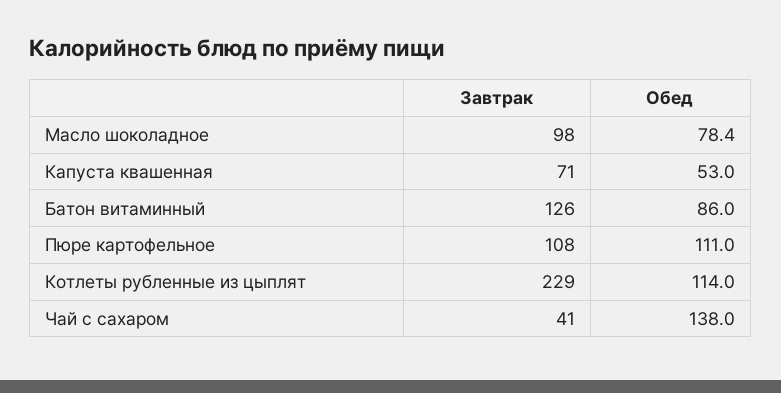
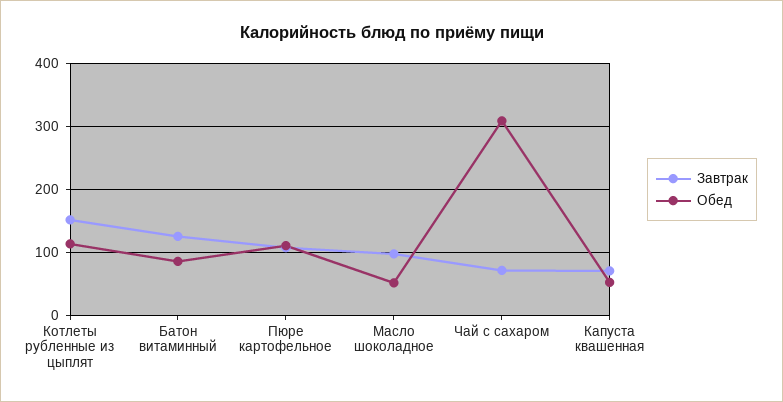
Обед, Масло шоколадное: 78.4 -> 50
Завтрак, Котлеты рубленные из цыплят: 229 -> 150
Завтрак, Чай с сахаром: 41 -> 70
Обед, Чай с сахаром: 138 -> 310

